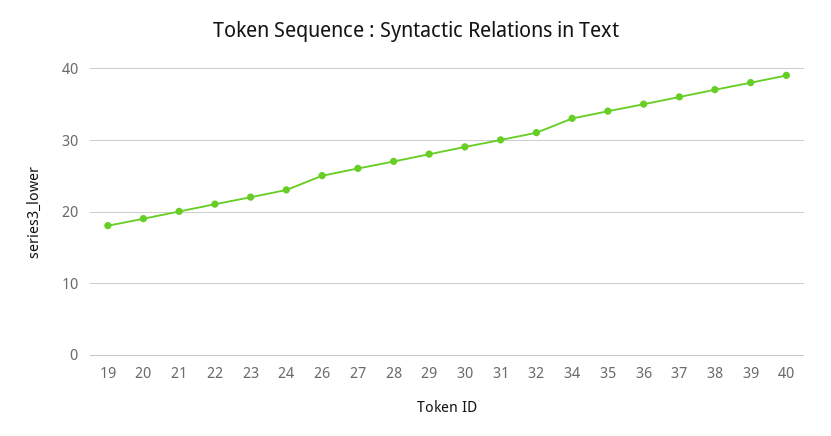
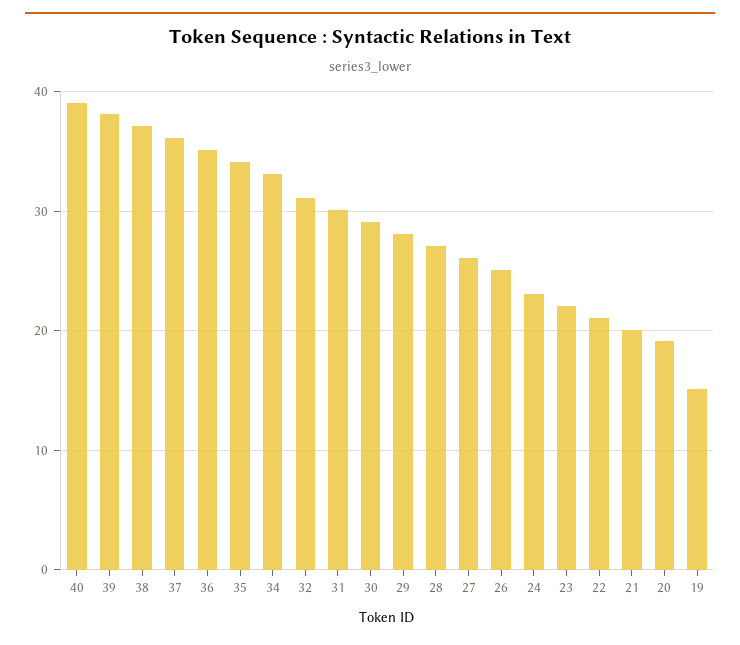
19: 18 -> 15

